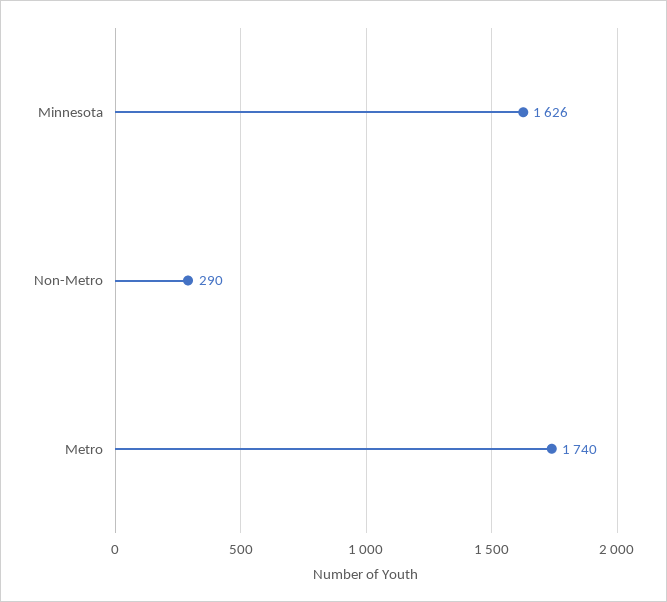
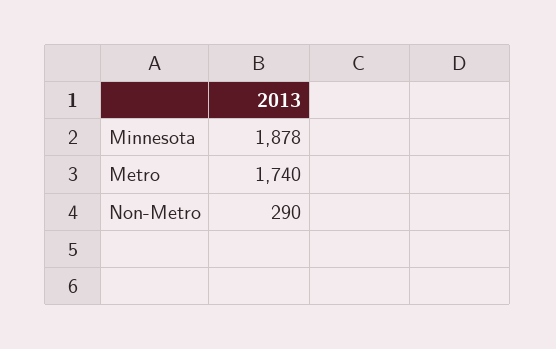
Minnesota: 1626 -> 1878

